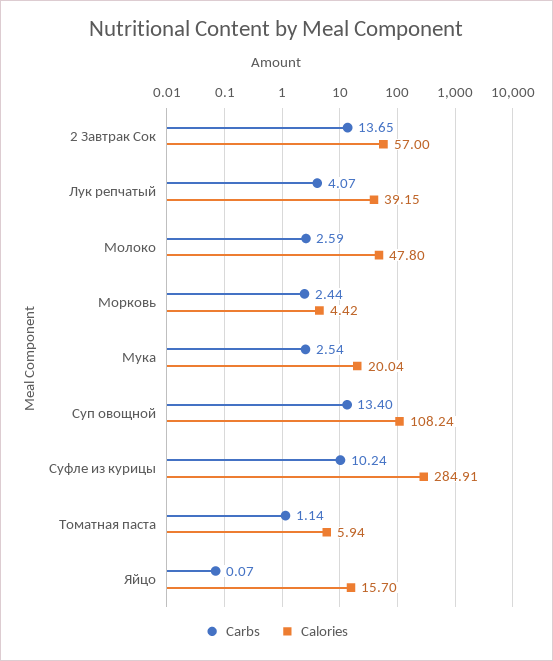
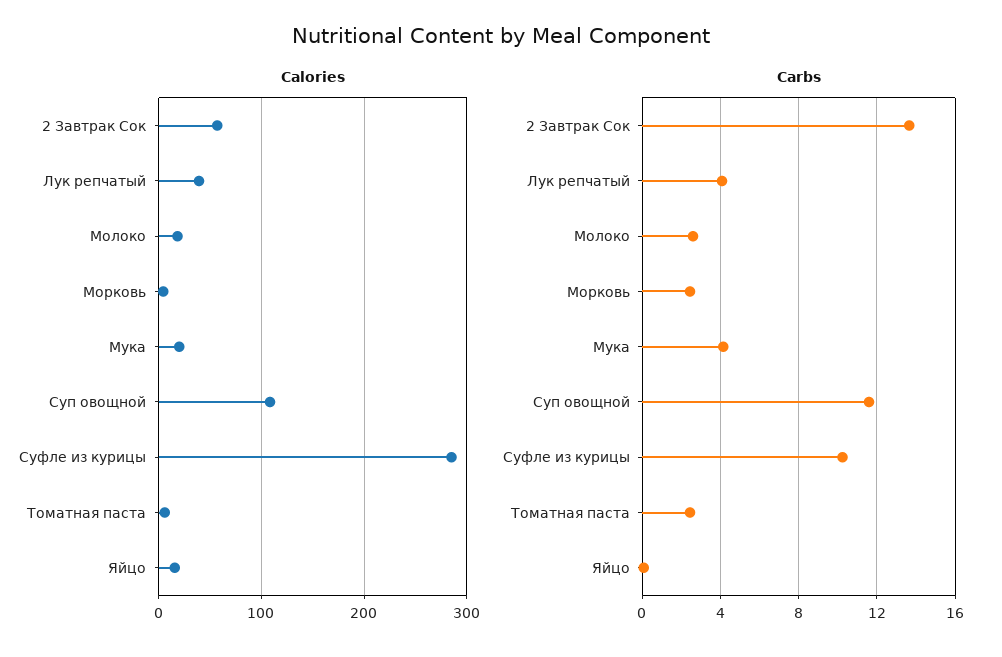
Calories, Молоко: 47.8 -> 20
Carbs, Мука: 2.54 -> 4
Carbs, Суп овощной: 13.4 -> 11.5
Carbs, Томатная паста: 1.14 -> 2.5

